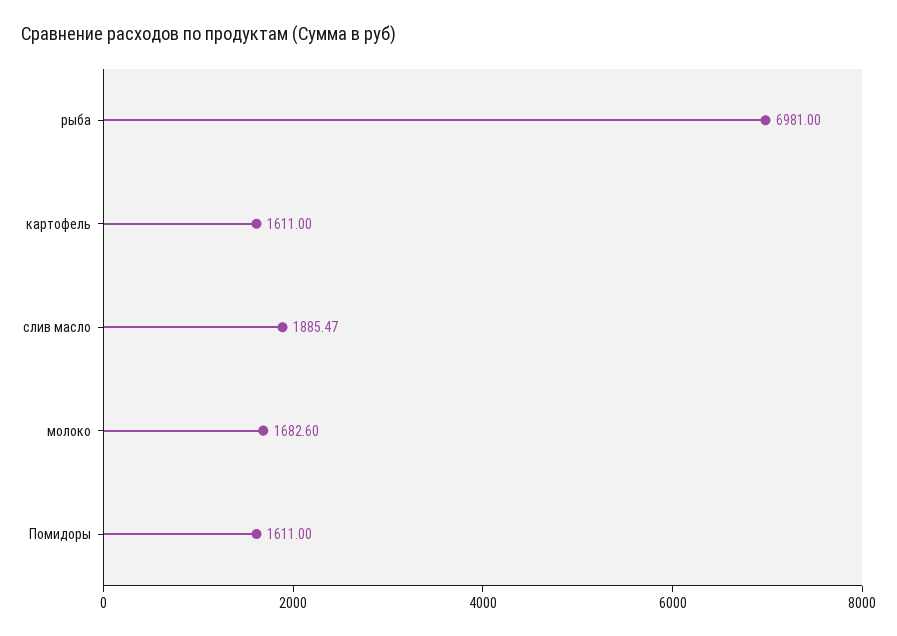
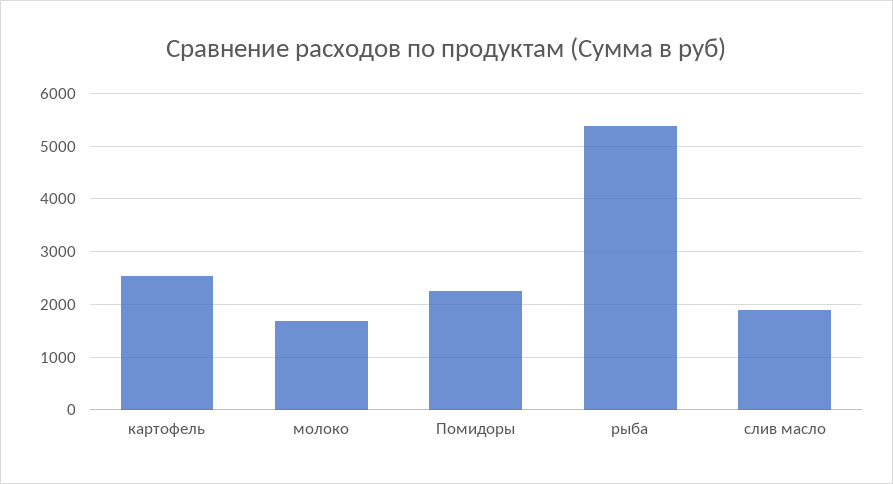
рыба: 6981 -> 5400
картофель: 1611 -> 2600
Помидоры: 1611 -> 2200

